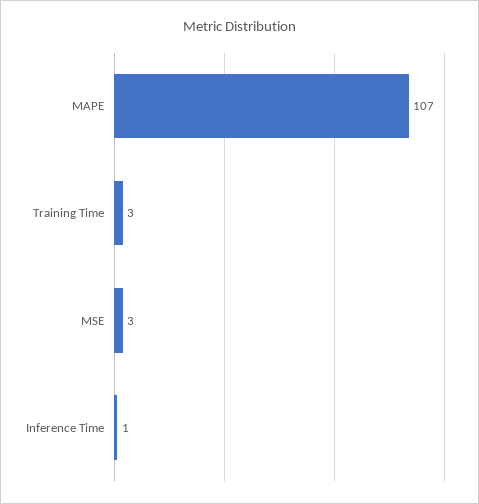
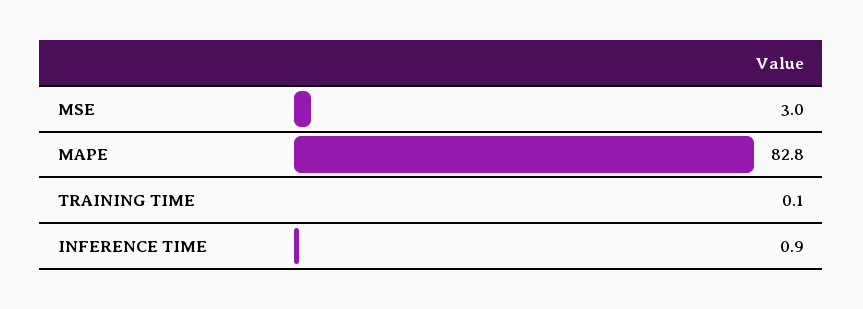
MAPE: 107 -> 82.8
Training Time: 3 -> 0.1

